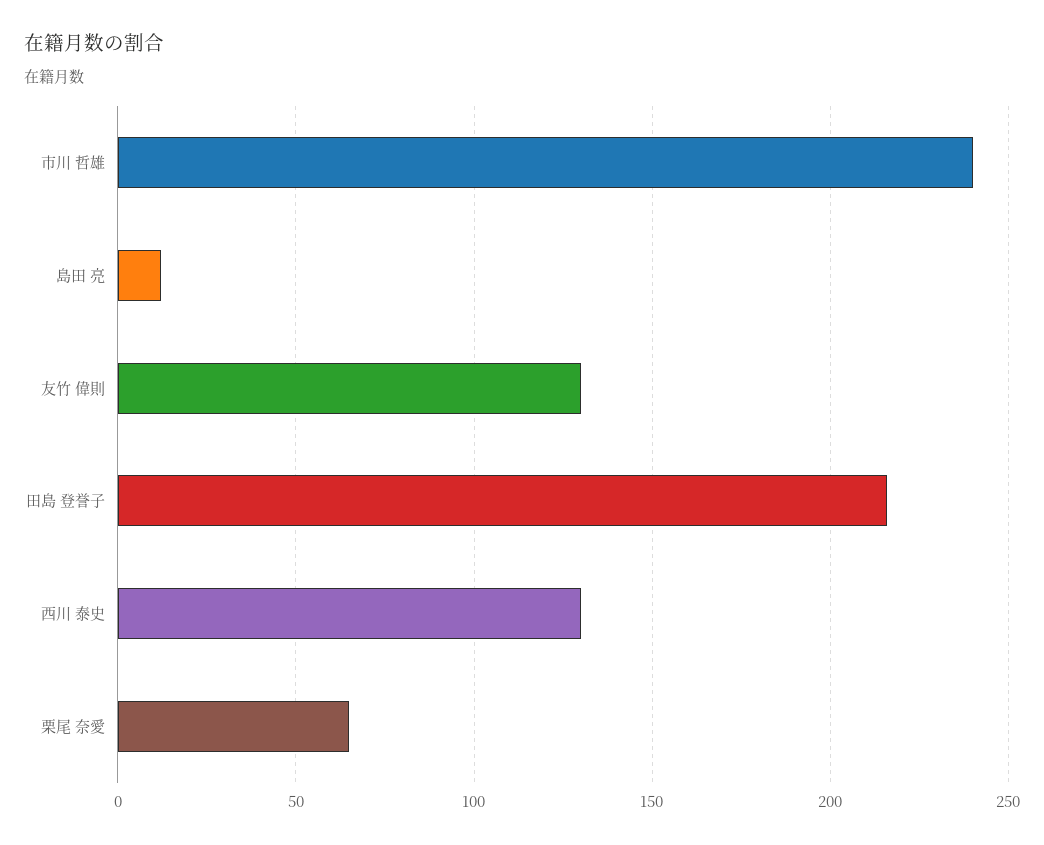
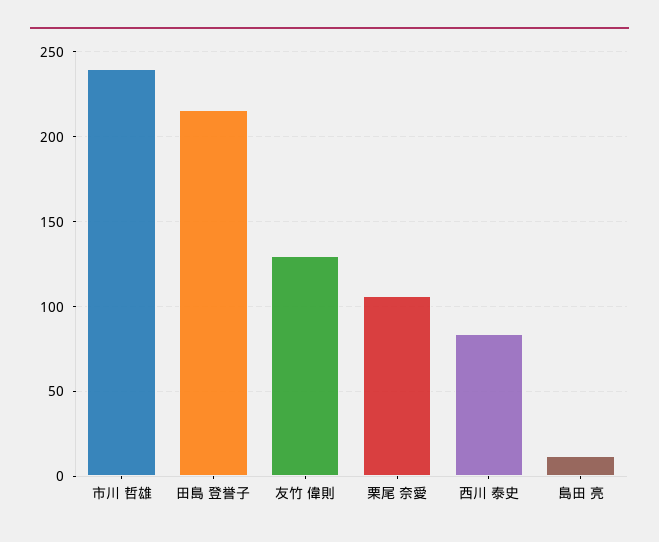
西川 泰史: 130 -> 85
栗尾 奈愛: 65 -> 105

